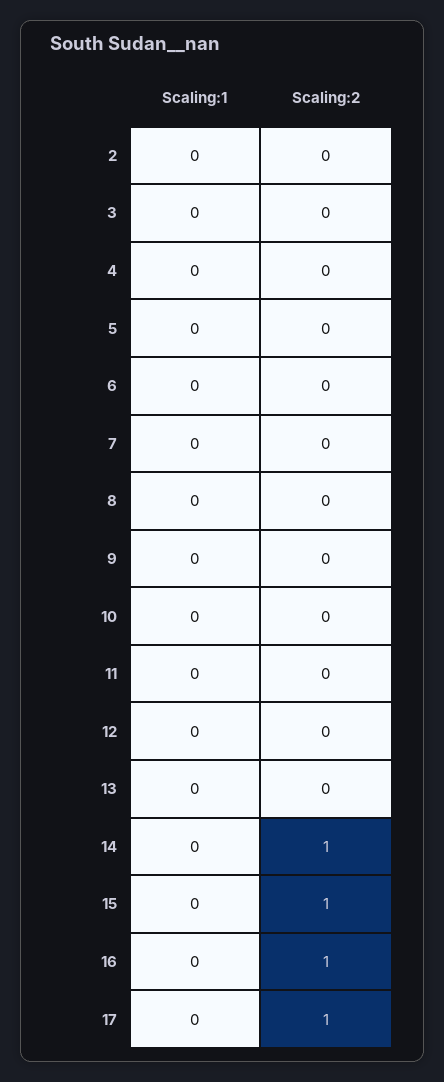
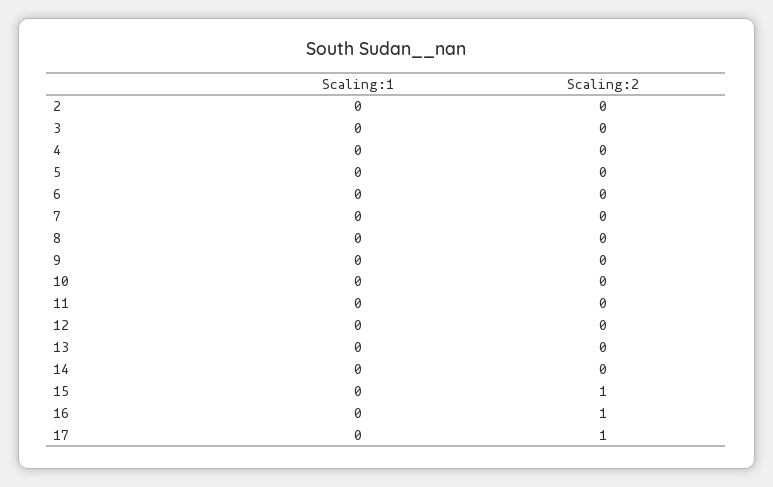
Scaling:2, 14: 1 -> 0

